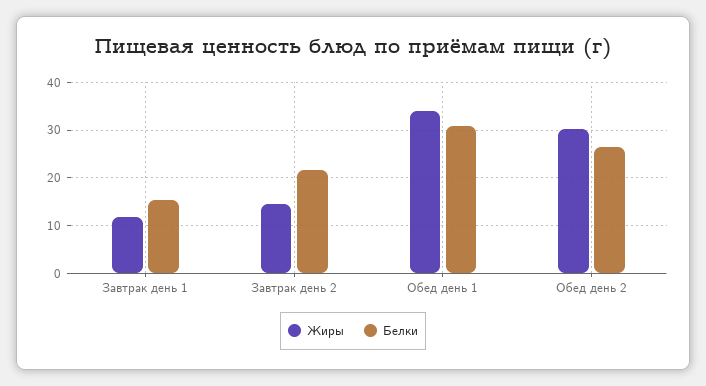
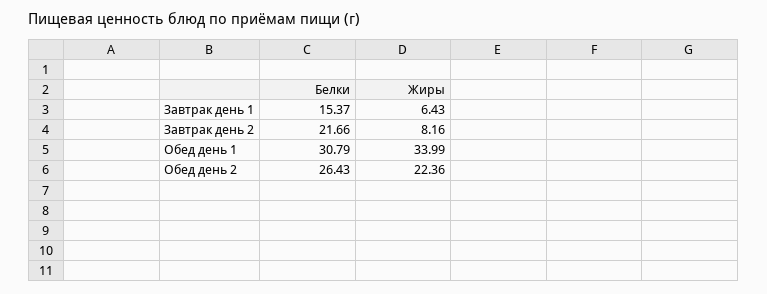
Жиры, Завтрак день 1: 12 -> 6.43
Жиры, Завтрак день 2: 14 -> 8.16
Жиры, Обед день 2: 30 -> 22.36

